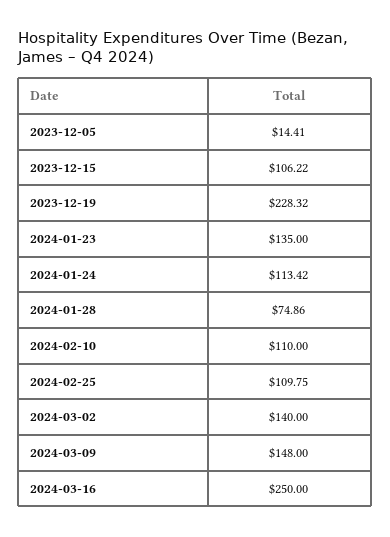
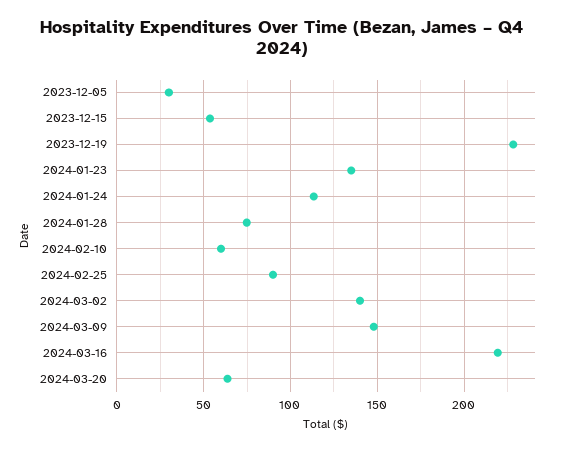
2023-12-05: 14.41 -> 30
2023-12-15: 106.22 -> 55
2024-02-10: 110 -> 60
2024-02-25: 109.75 -> 90
2024-03-16: 250 -> 220
2024-03-20: none -> 65

